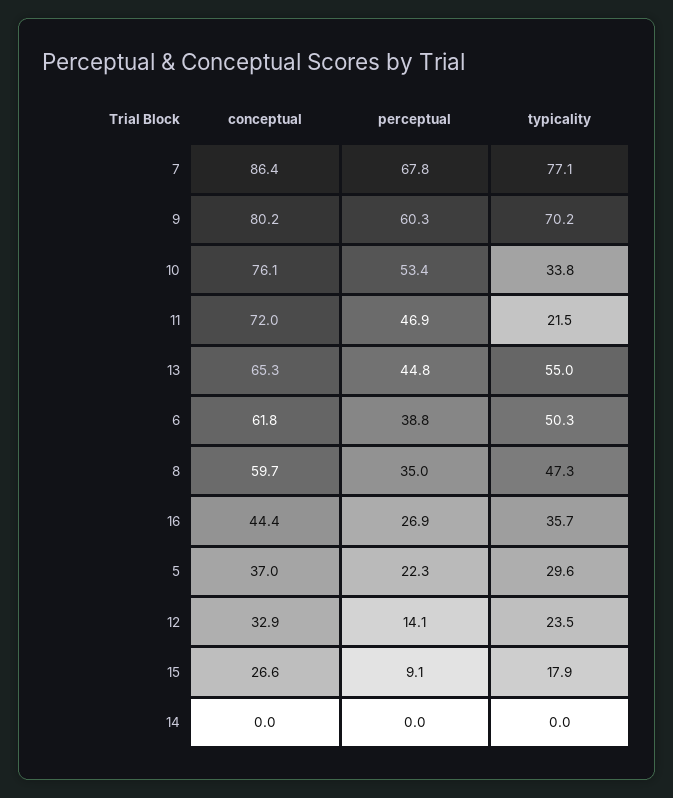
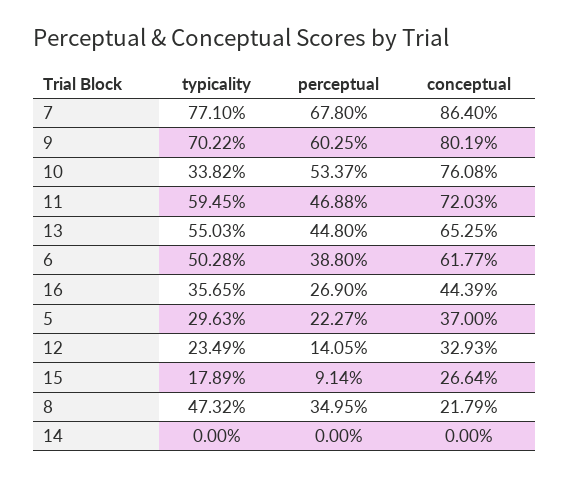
typicality, 11: 21.5 -> 59.45
conceptual, 8: 59.7 -> 21.79

